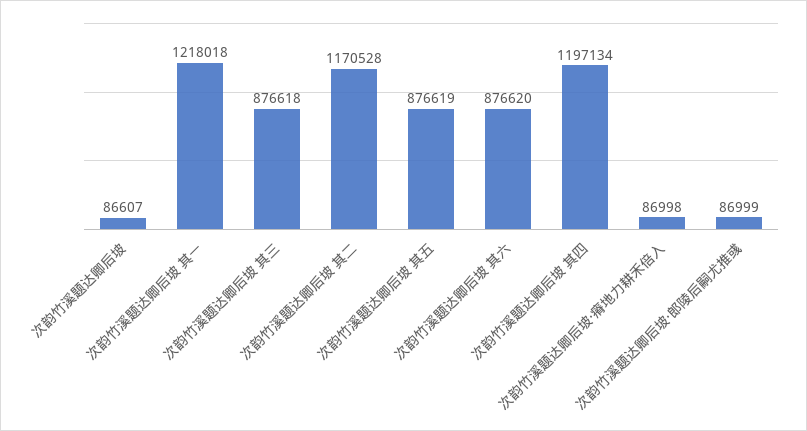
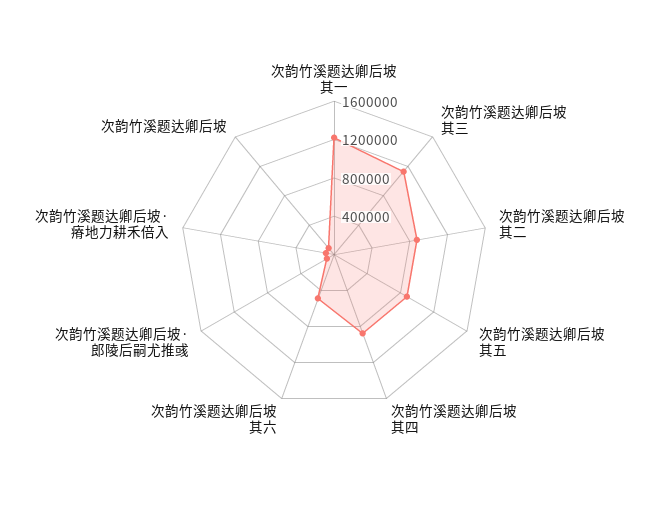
次韵竹溪题达卿后坡 其三: 876618 -> 1100000
次韵竹溪题达卿后坡 其二: 1170528 -> 900000
次韵竹溪题达卿后坡 其六: 876620 -> 500000
次韵竹溪题达卿后坡 其四: 1197134 -> 900000

